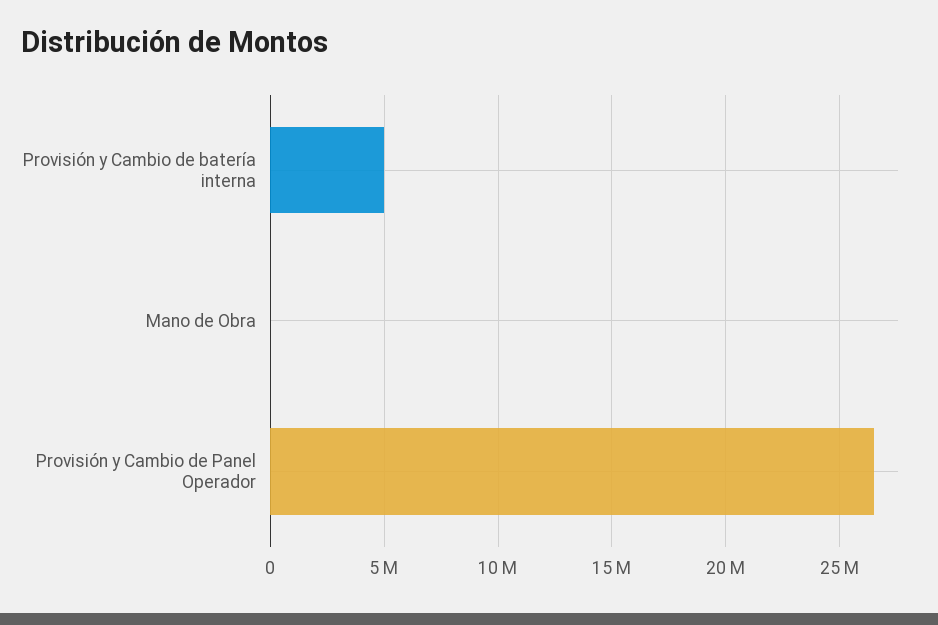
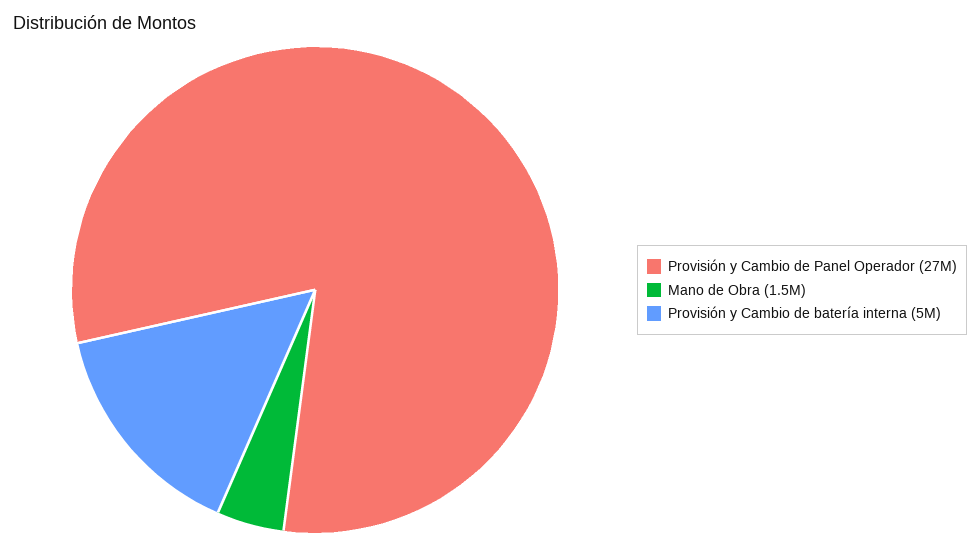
Mano de Obra: 0 -> 1500000

